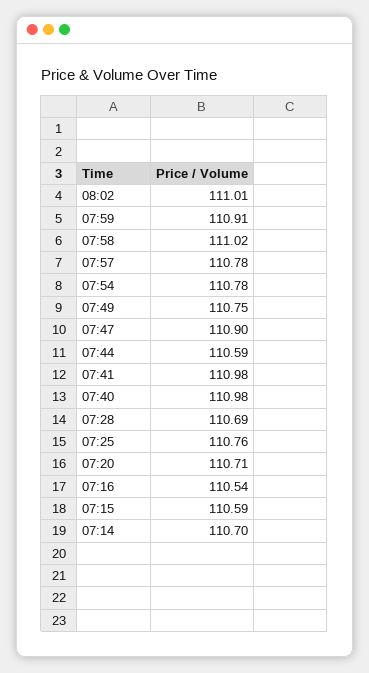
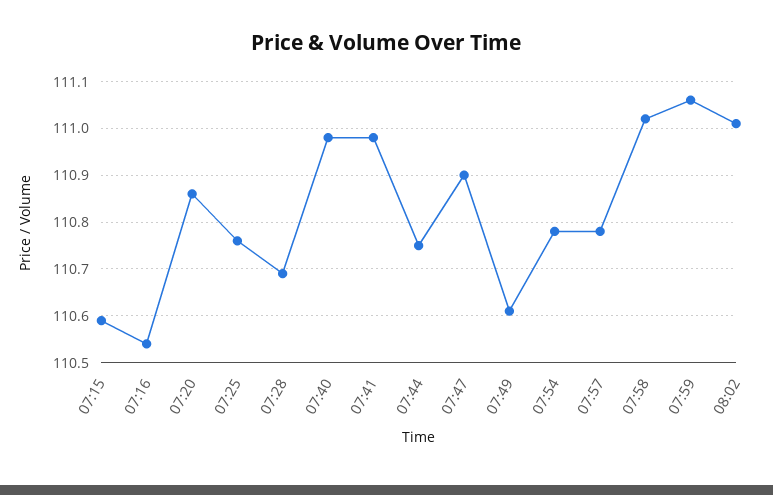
07:59: 110.91 -> 111.05
07:49: 110.75 -> 110.6
07:44: 110.59 -> 110.75
07:20: 110.71 -> 110.85
07:14: 110.7 -> none

